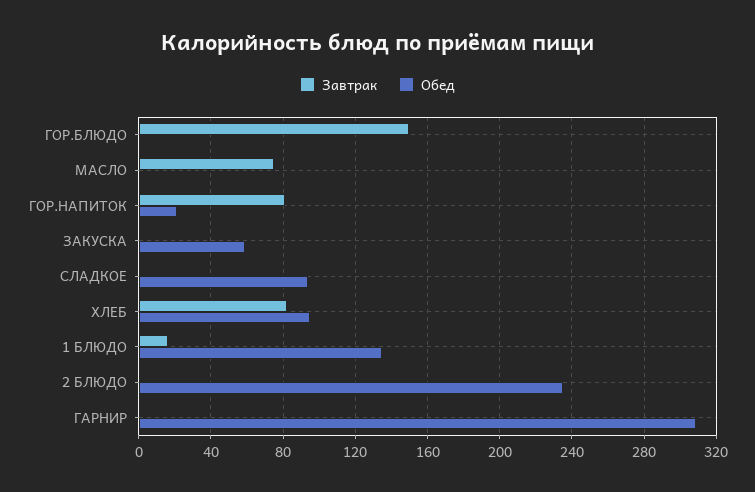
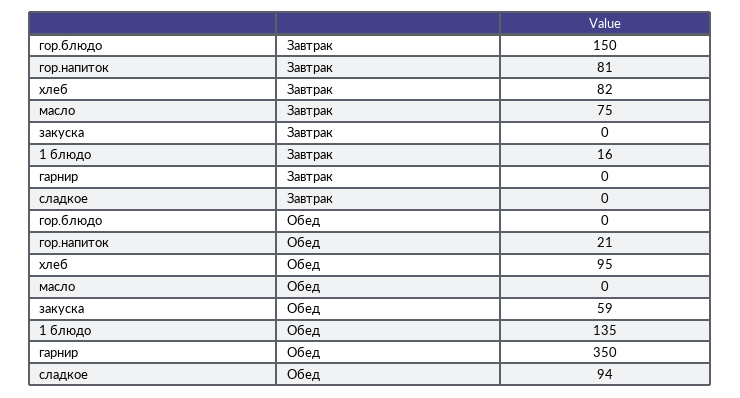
Завтрак, 2 БЛЮДО: 0 -> none
Обед, 2 БЛЮДО: 235 -> none
Обед, ГАРНИР: 310 -> 350

